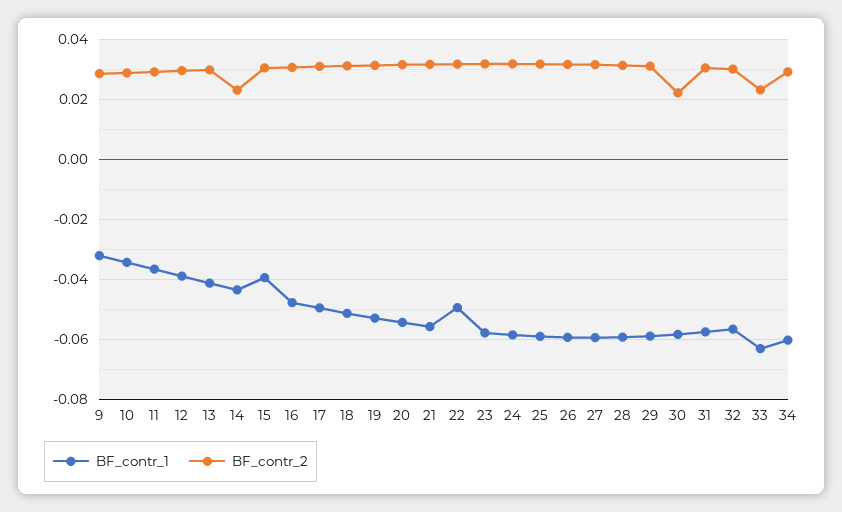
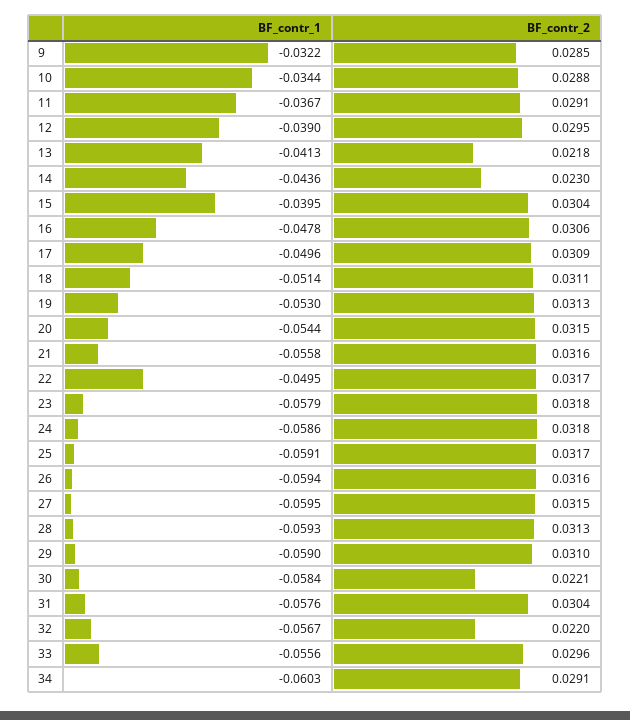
BF_contr_2, 13: 0.03 -> 0.0218
BF_contr_2, 32: 0.03 -> 0.022
BF_contr_1, 33: -0.0625 -> -0.0556
BF_contr_2, 33: 0.0225 -> 0.0296

